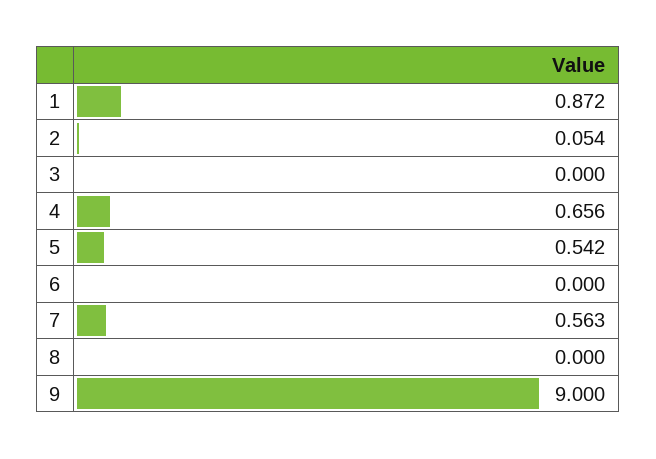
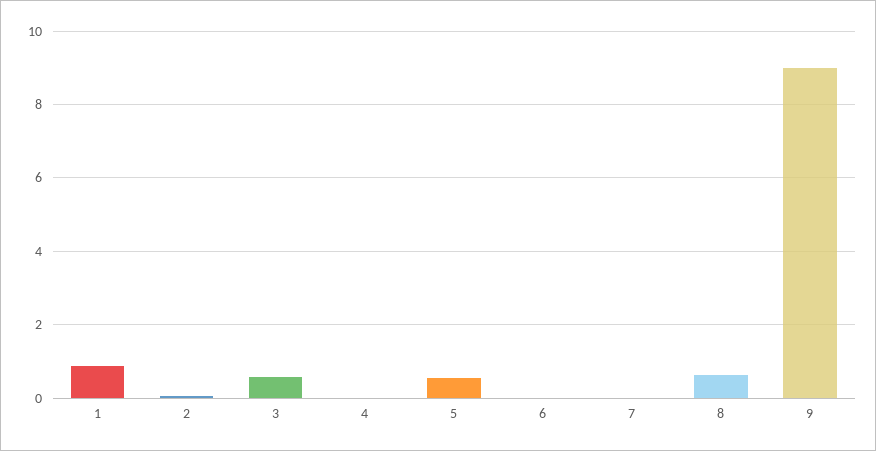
3: 0 -> 0.6
4: 0.656 -> 0
7: 0.563 -> 0
8: 0 -> 0.6

